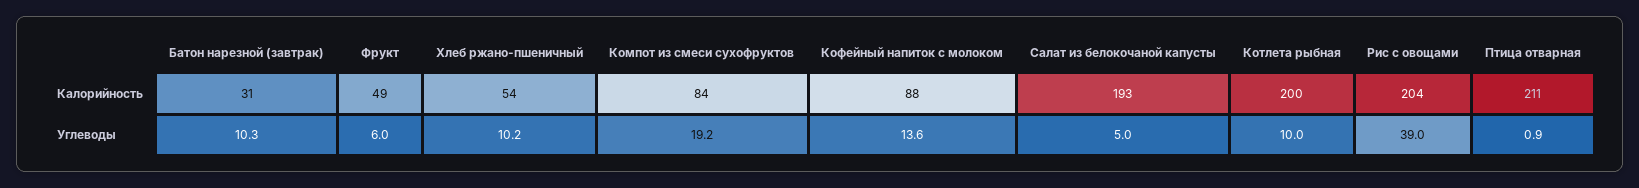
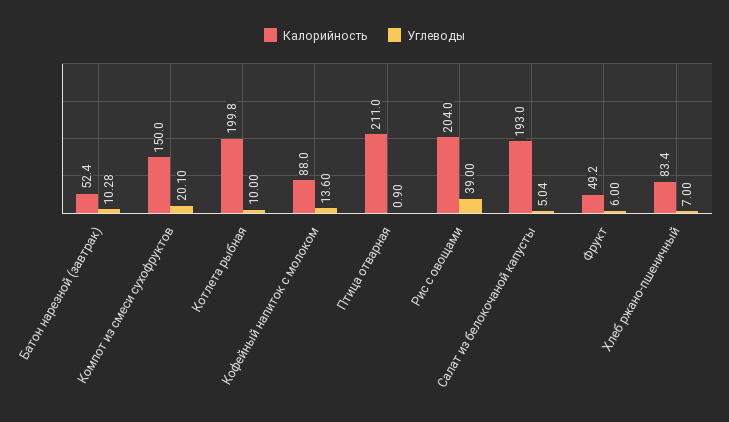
Калорийность, Батон нарезной (завтрак): 31 -> 52.4
Калорийность, Хлеб ржано-пшеничный: 54 -> 83.4
Калорийность, Компот из смеси сухофруктов: 84 -> 150
Углеводы, Хлеб ржано-пшеничный: 10.2 -> 7
Углеводы, Компот из смеси сухофруктов: 19.2 -> 20.1

